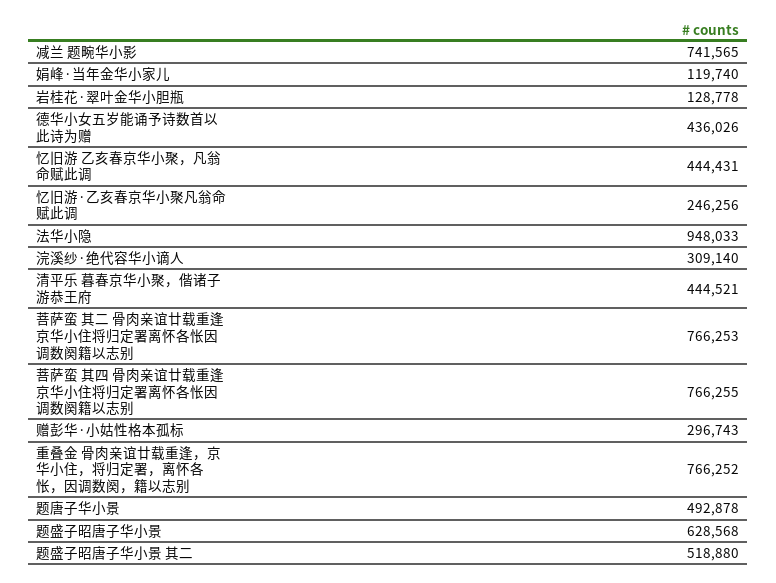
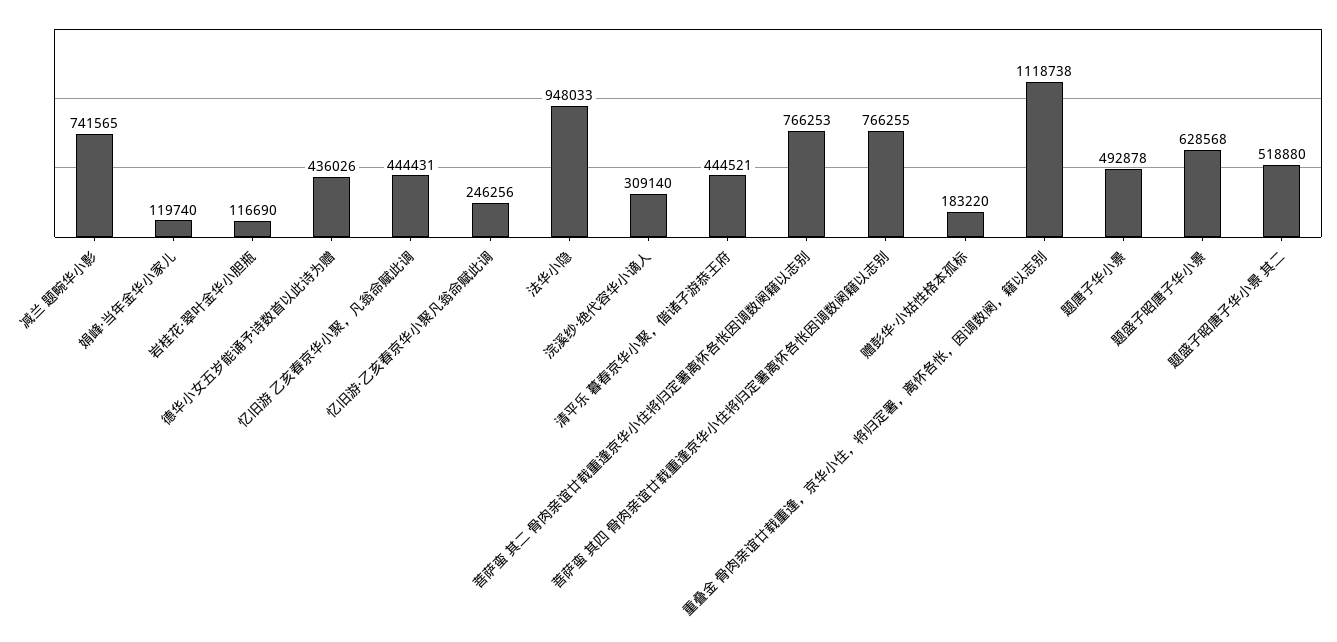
岩桂花·翠叶金华小胆瓶: 128778 -> 116690
赠彭华·小姑性格本孤标: 296743 -> 183220
重叠金 骨肉亲谊廿载重逢，京华小住，将归定署，离怀各怅，因调数阕，籍以志别: 766252 -> 1118738

